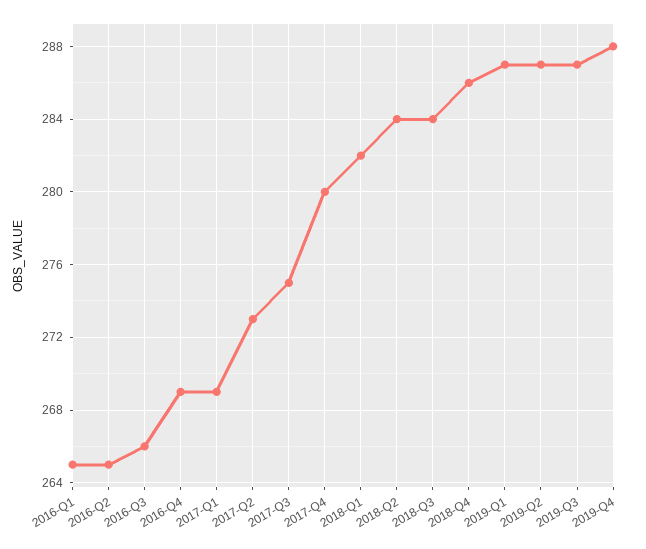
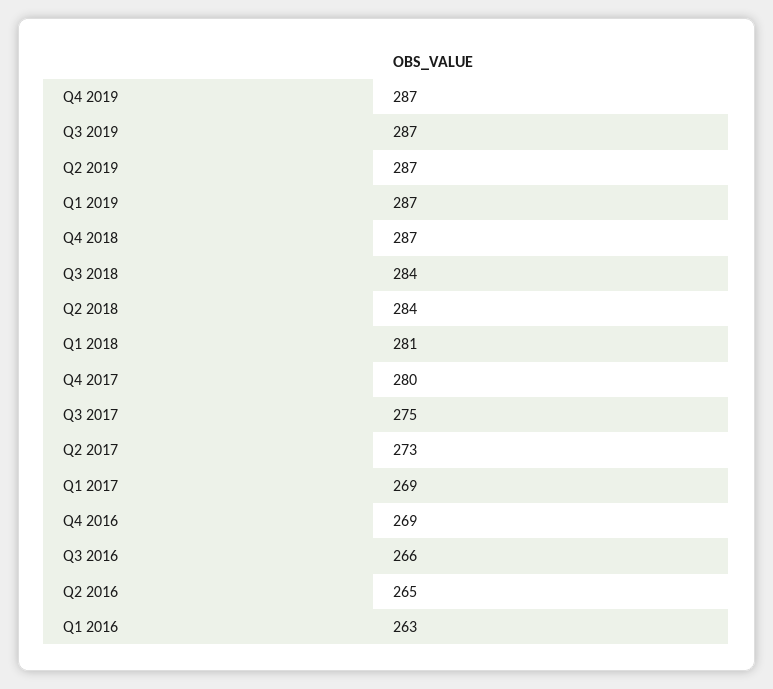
2016-Q1: 265 -> 263
2018-Q1: 282 -> 281
2018-Q4: 286 -> 287
2019-Q4: 288 -> 287

